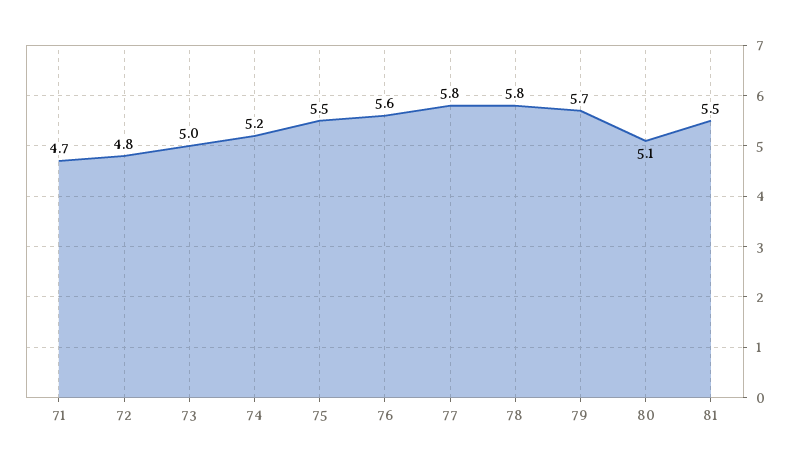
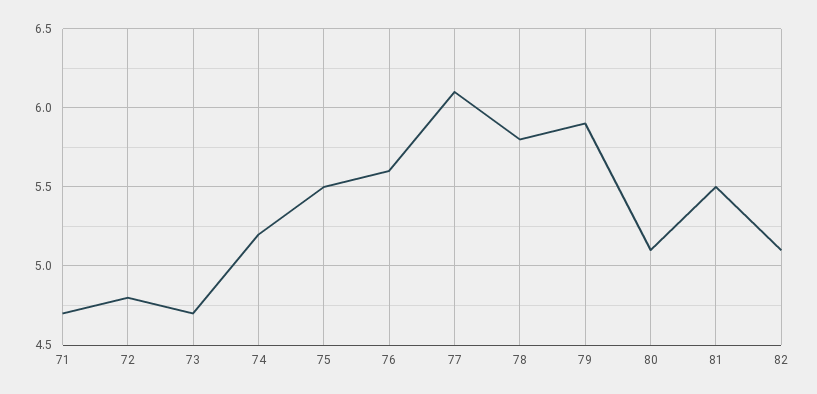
73: 5 -> 4.7
77: 5.8 -> 6.1
79: 5.7 -> 5.9
82: none -> 5.1

